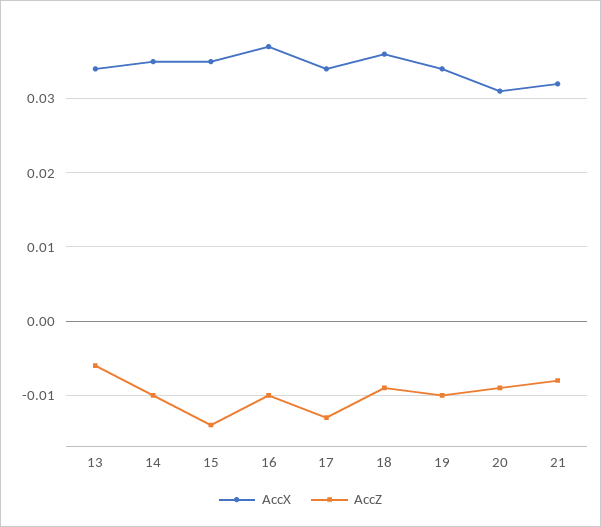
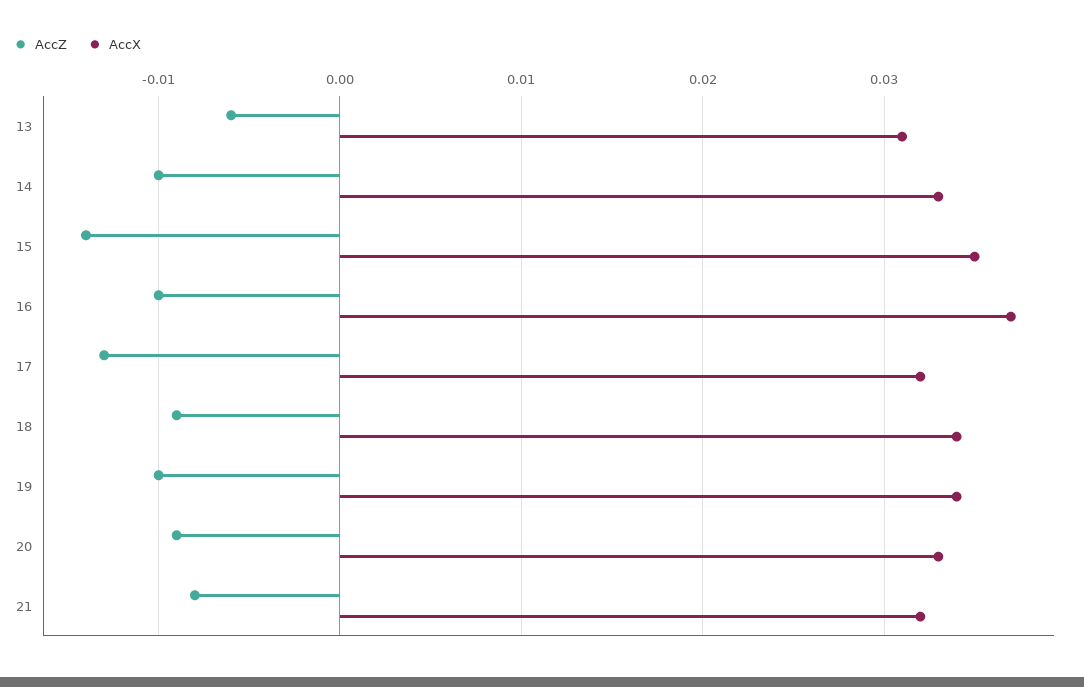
AccX, 13: 0.034 -> 0.031
AccX, 14: 0.035 -> 0.033
AccX, 17: 0.034 -> 0.032
AccX, 18: 0.036 -> 0.034
AccX, 20: 0.031 -> 0.033

